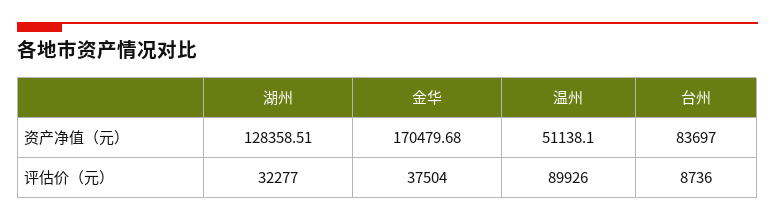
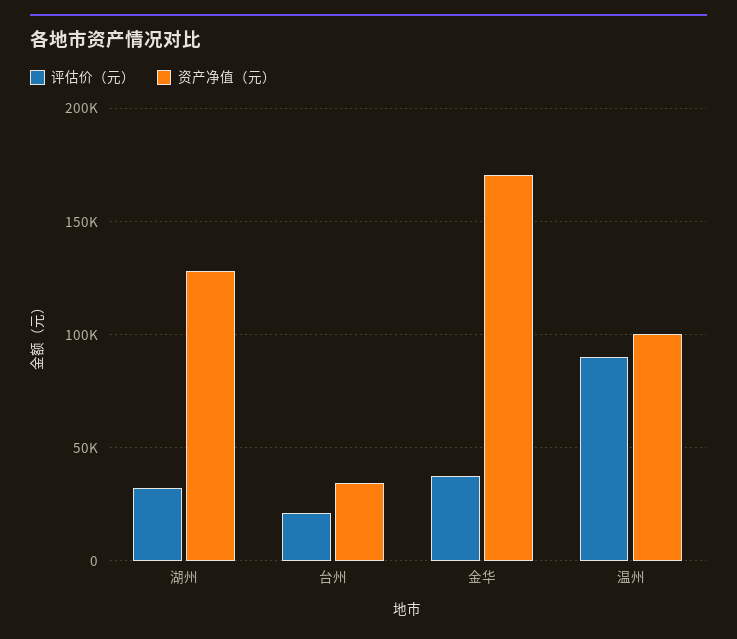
资产净值（元）, 温州: 51138.1 -> 100000
资产净值（元）, 台州: 83697 -> 35000
评估价（元）, 台州: 8736 -> 20000

